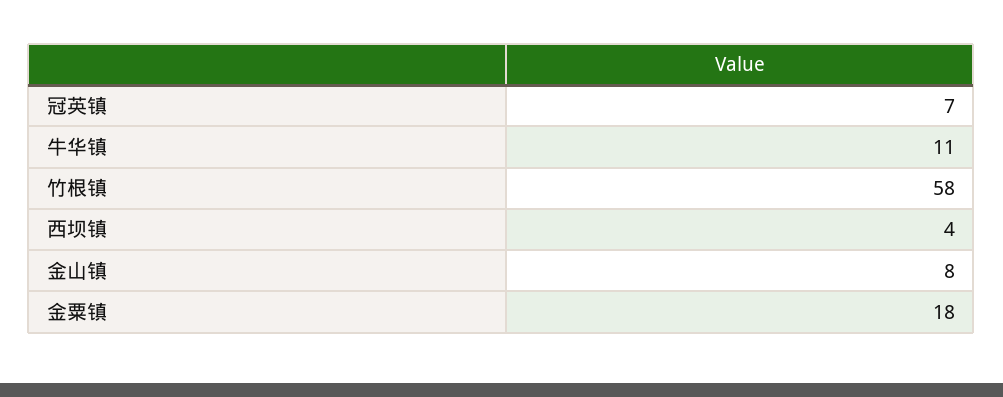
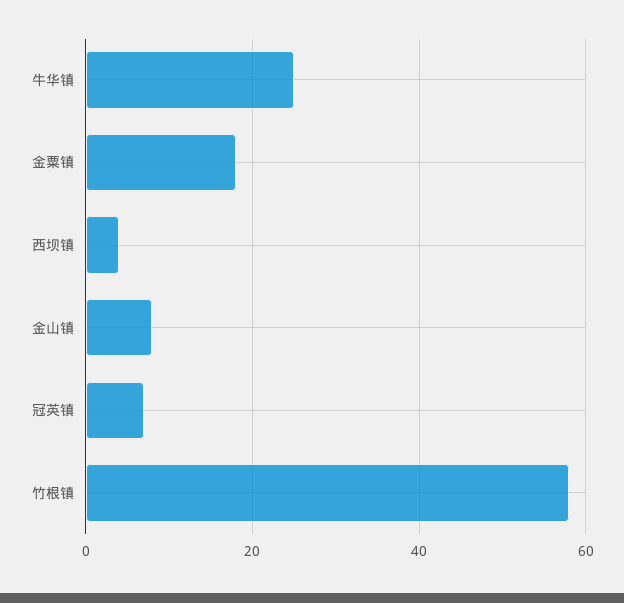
牛华镇: 11 -> 25

